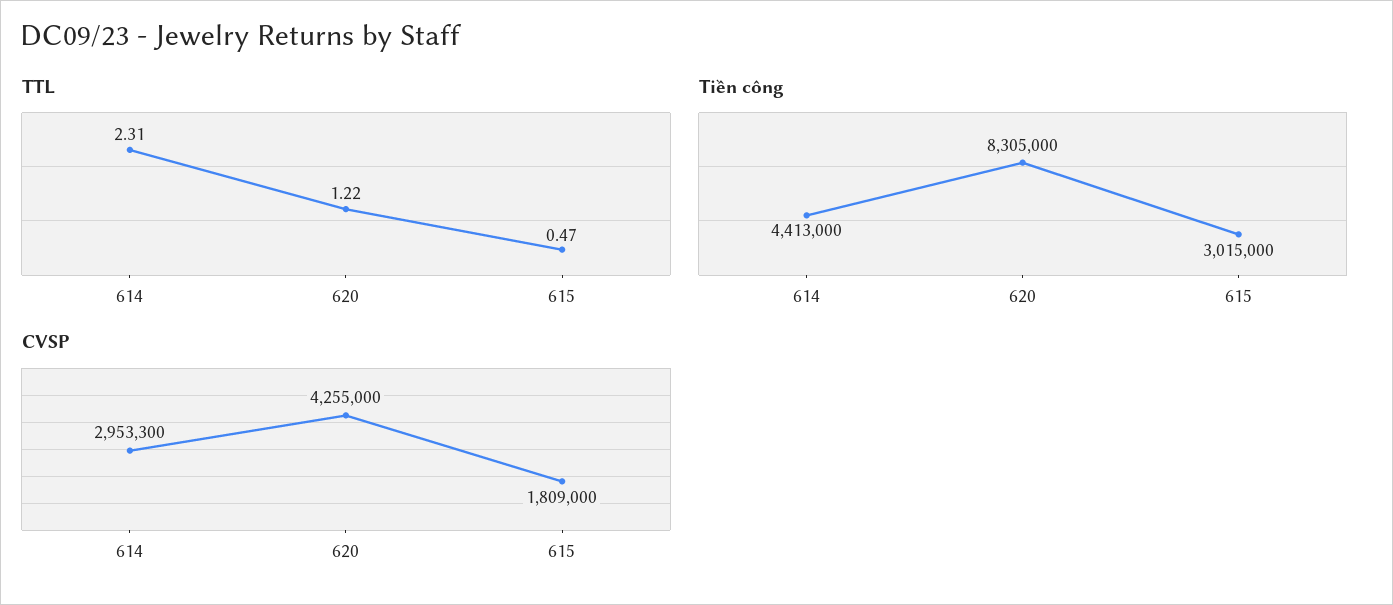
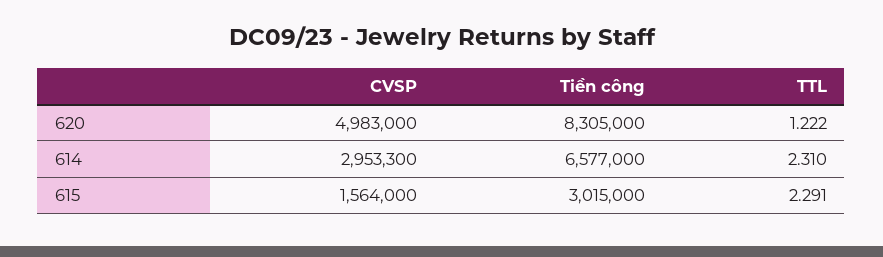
TTL, 615: 0.47 -> 2.291
Tiền công, 614: 4413000 -> 6577000
CVSP, 620: 4255000 -> 4983000
CVSP, 615: 1809000 -> 1564000

